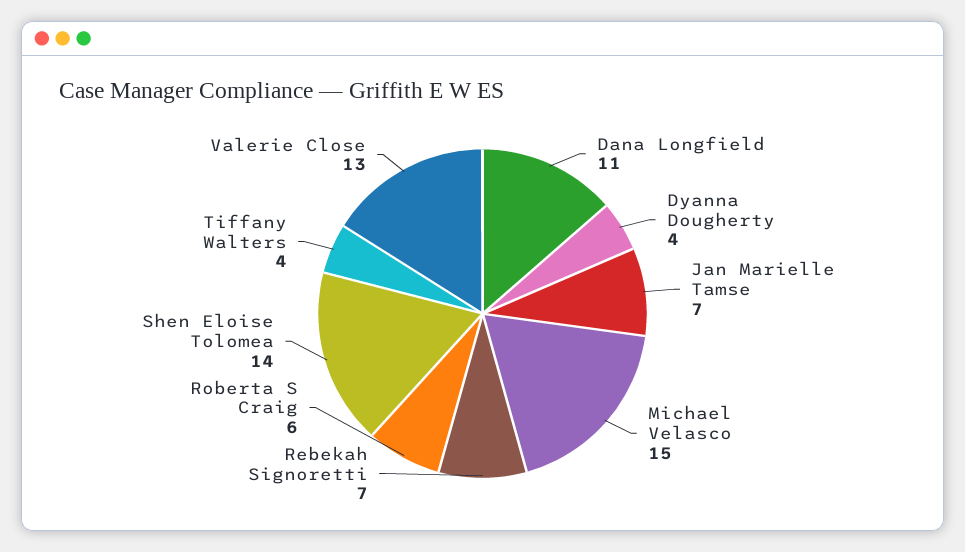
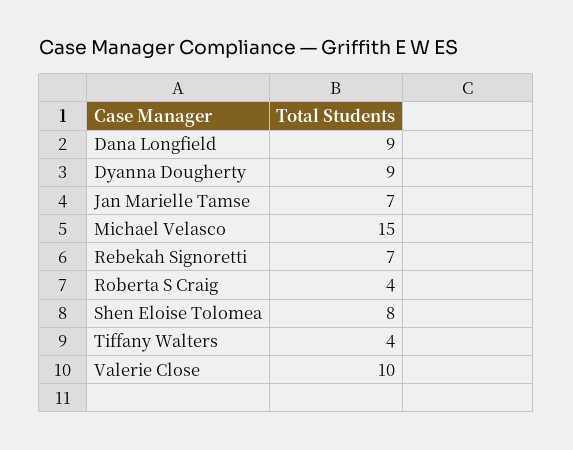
Dana Longfield: 11 -> 9
Dyanna Dougherty: 4 -> 9
Roberta S Craig: 6 -> 4
Shen Eloise Tolomea: 14 -> 8
Valerie Close: 13 -> 10

